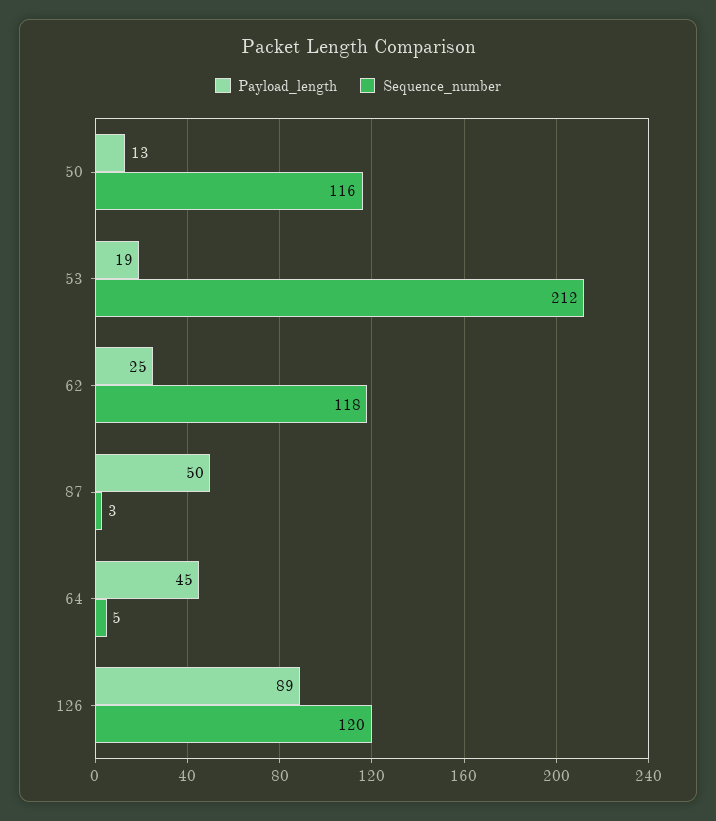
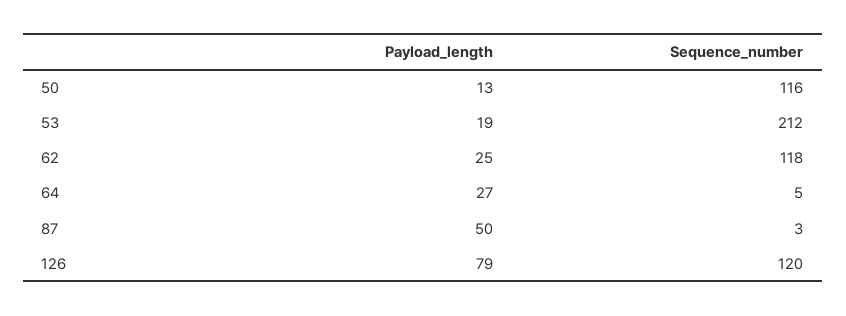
Payload_length, 64: 45 -> 27
Payload_length, 126: 89 -> 79

